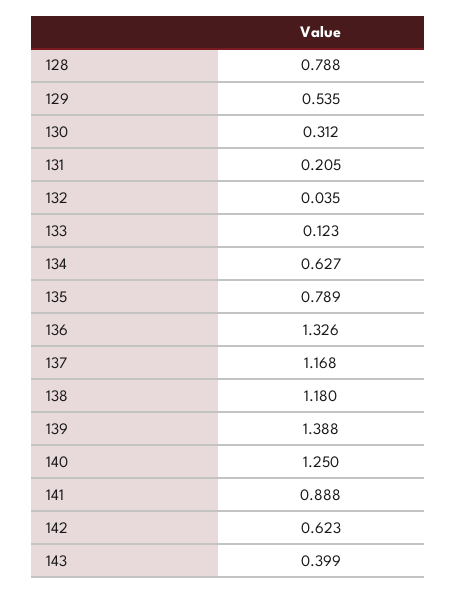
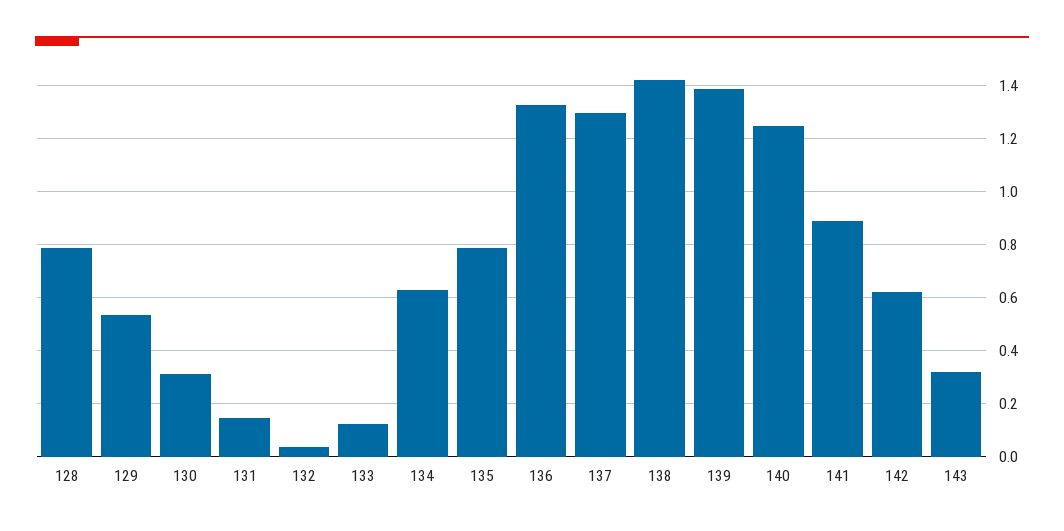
131: 0.205 -> 0.15
137: 1.168 -> 1.3
138: 1.18 -> 1.425
143: 0.399 -> 0.325

